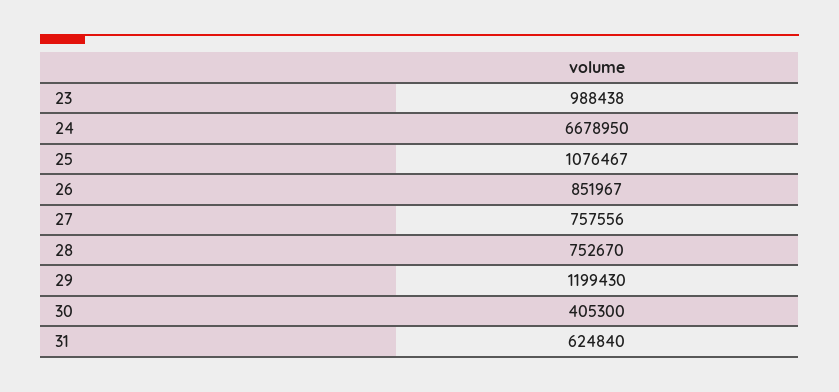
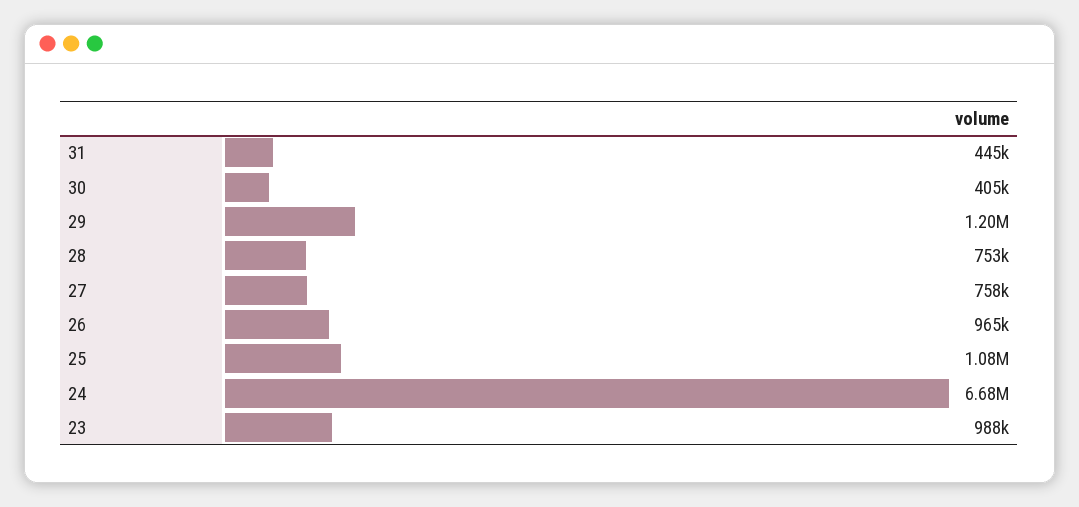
26: 851967 -> 965000
31: 624840 -> 445000

